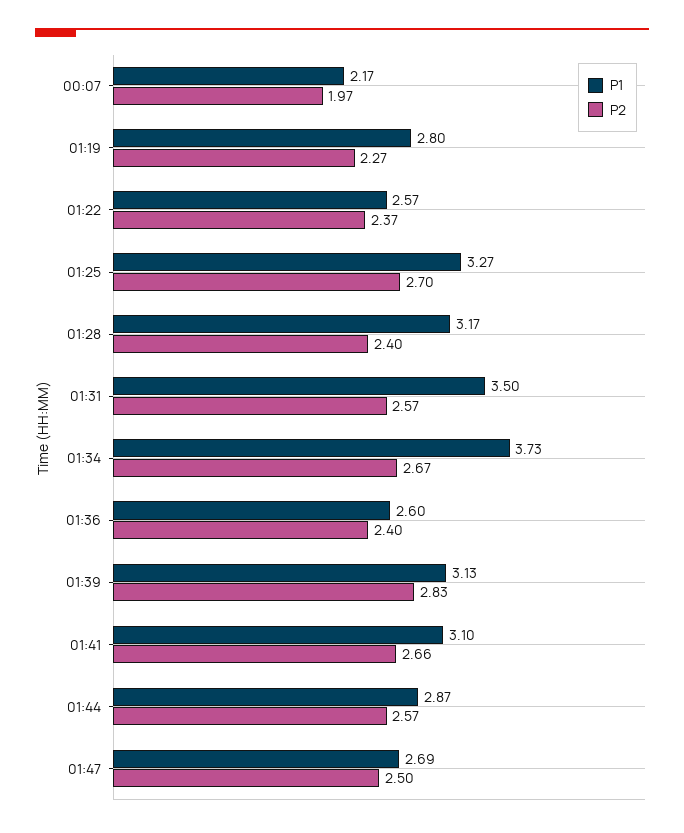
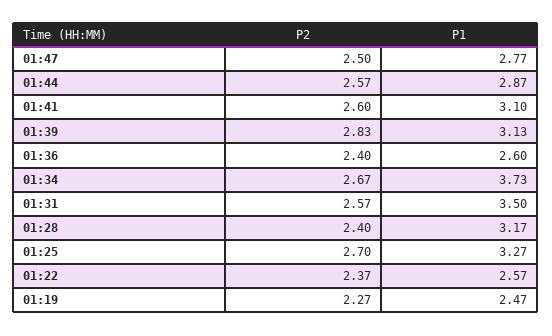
P1, 00:07: 2.17 -> none
P2, 00:07: 1.97 -> none
P1, 01:19: 2.8 -> 2.47
P2, 01:41: 2.66 -> 2.6
P1, 01:47: 2.69 -> 2.77

